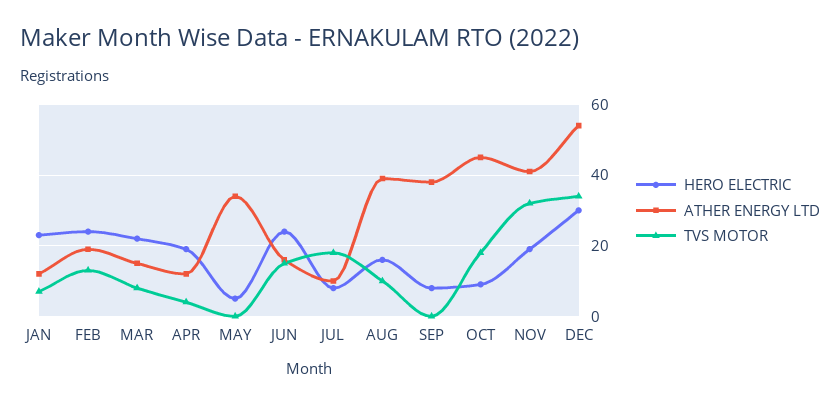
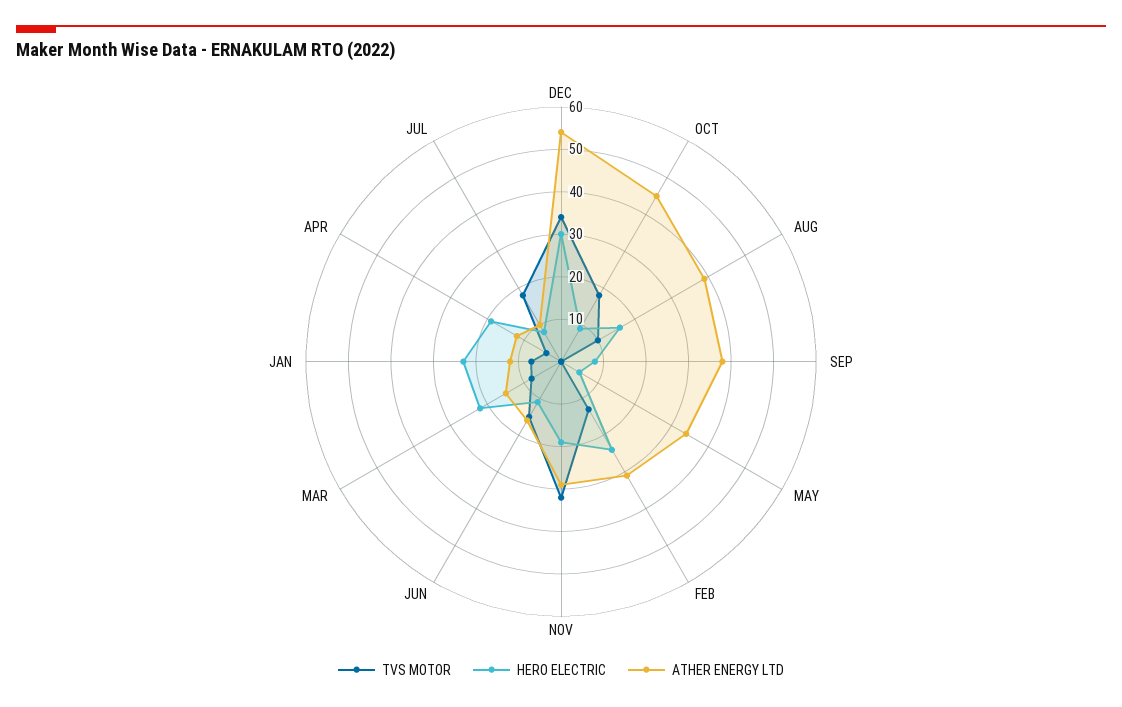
ATHER ENERGY LTD, FEB: 20 -> 30
HERO ELECTRIC, JUN: 25 -> 10
ATHER ENERGY LTD, NOV: 40 -> 30

